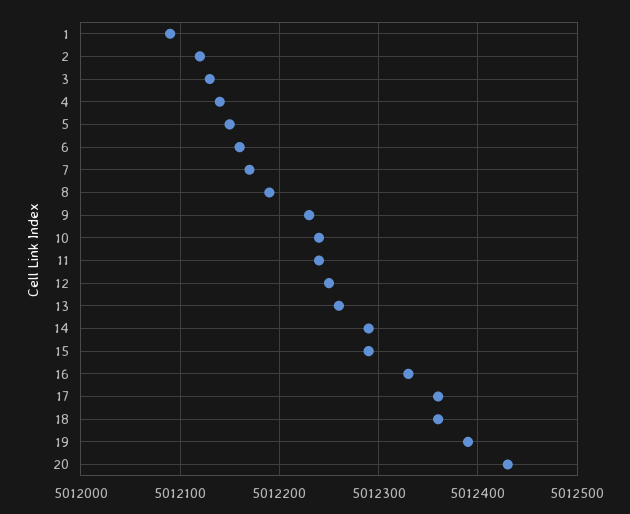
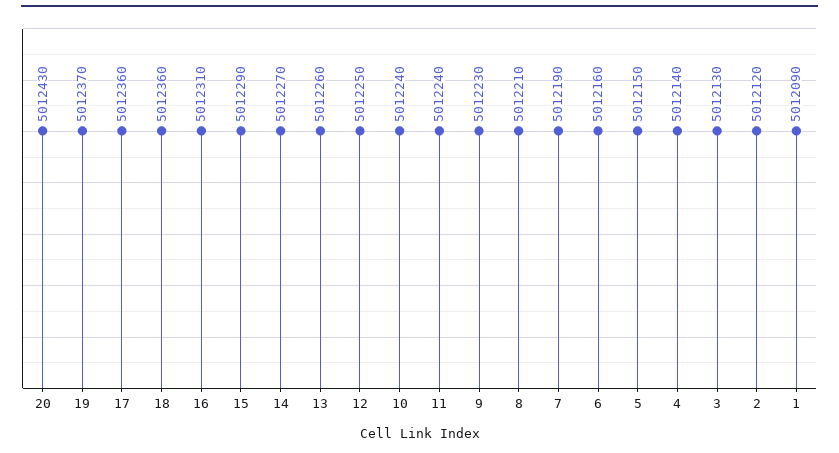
7: 5012170 -> 5012190
8: 5012190 -> 5012210
14: 5012290 -> 5012270
16: 5012330 -> 5012310
19: 5012390 -> 5012370

